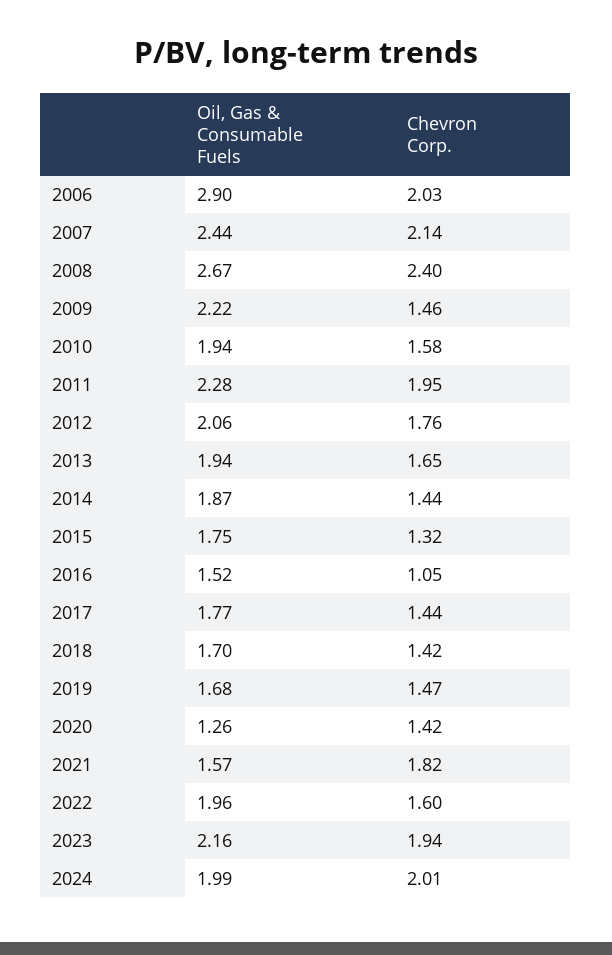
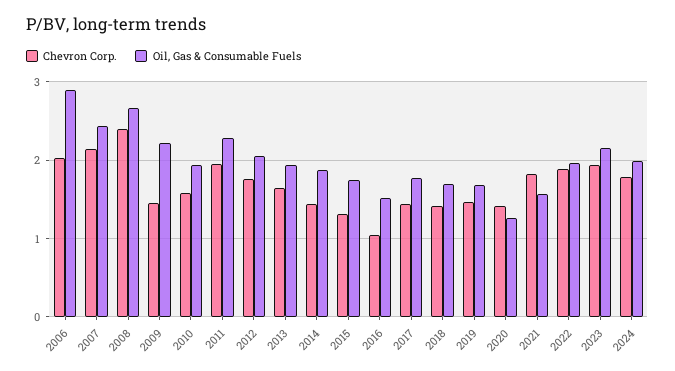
Chevron Corp., 2022: 1.6 -> 1.9
Chevron Corp., 2024: 2.01 -> 1.8

